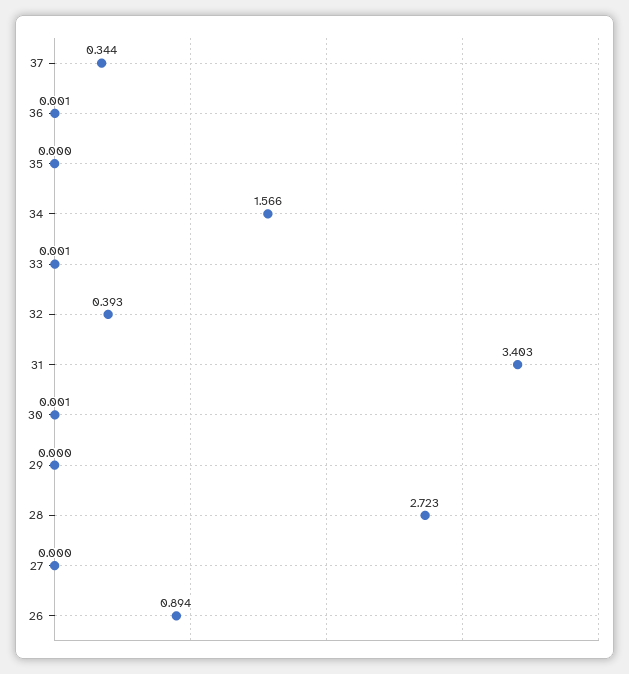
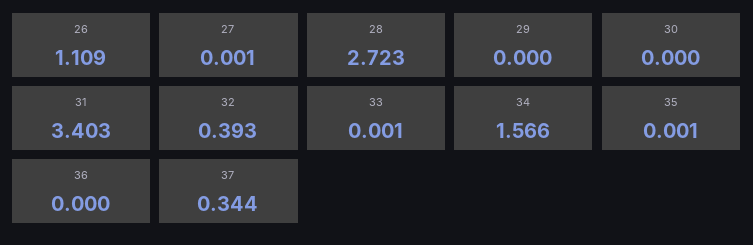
36: 0.001 -> 0
35: 0 -> 0.001
30: 0.001 -> 0
27: 0 -> 0.001
26: 0.894 -> 1.109

